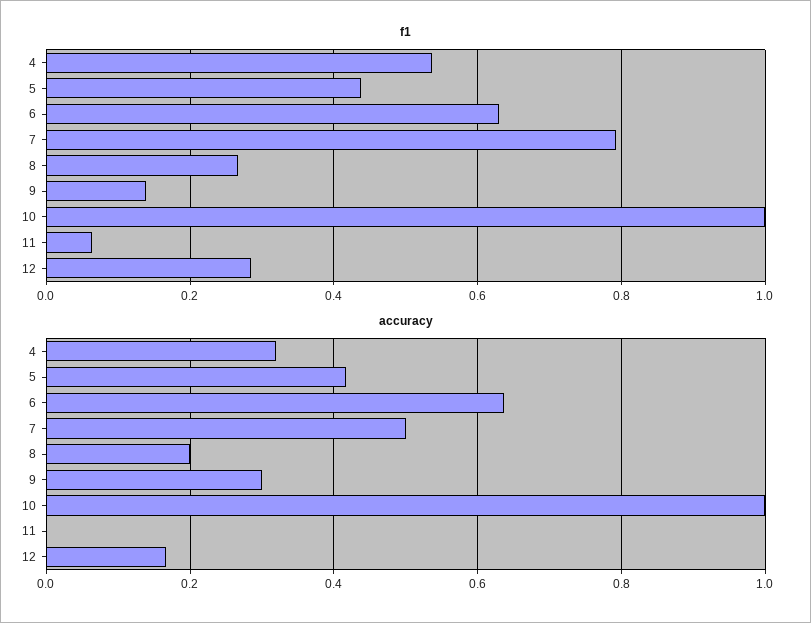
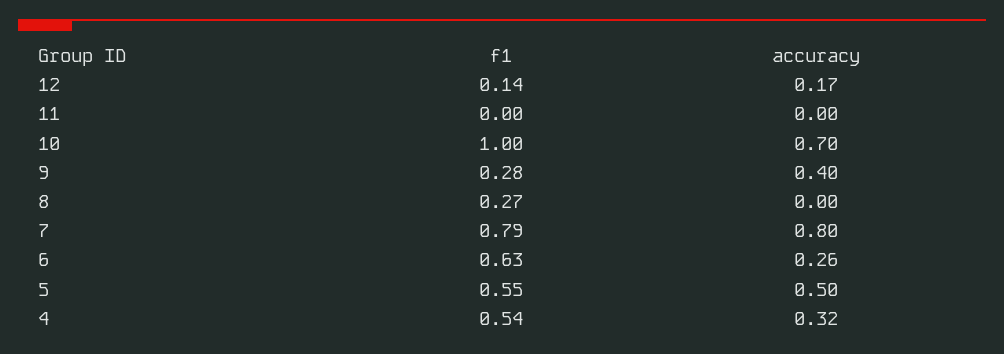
f1, 5: 0.44 -> 0.55
f1, 9: 0.14 -> 0.28
f1, 11: 0.06 -> 0
f1, 12: 0.28 -> 0.14
accuracy, 5: 0.42 -> 0.5
accuracy, 6: 0.64 -> 0.26
accuracy, 7: 0.5 -> 0.8
accuracy, 8: 0.2 -> 0
accuracy, 9: 0.3 -> 0.4
accuracy, 10: 1 -> 0.7

